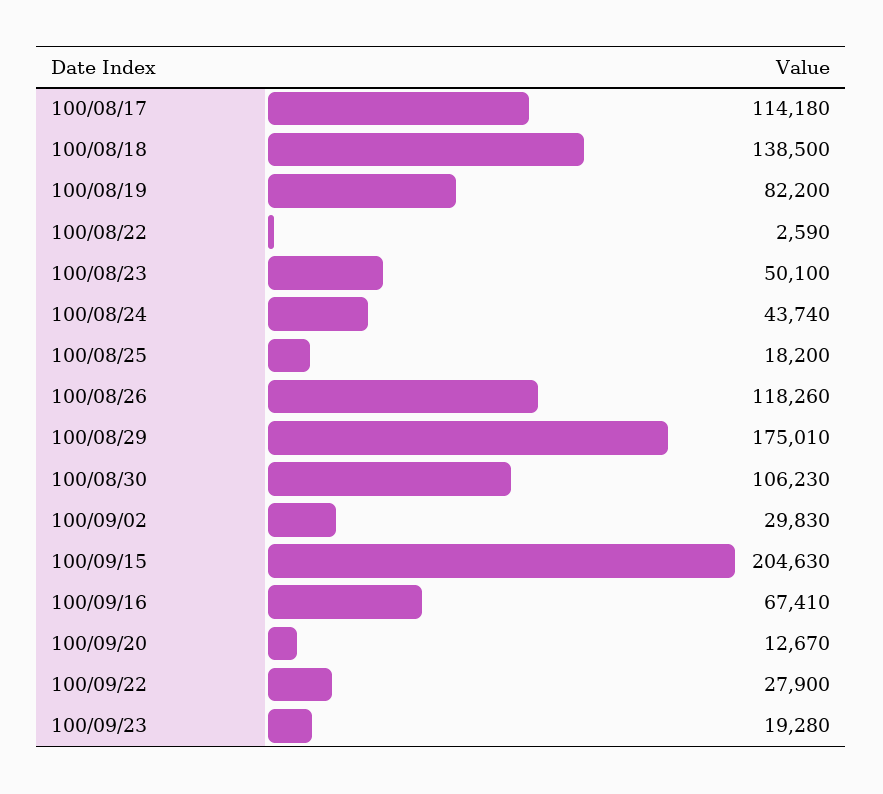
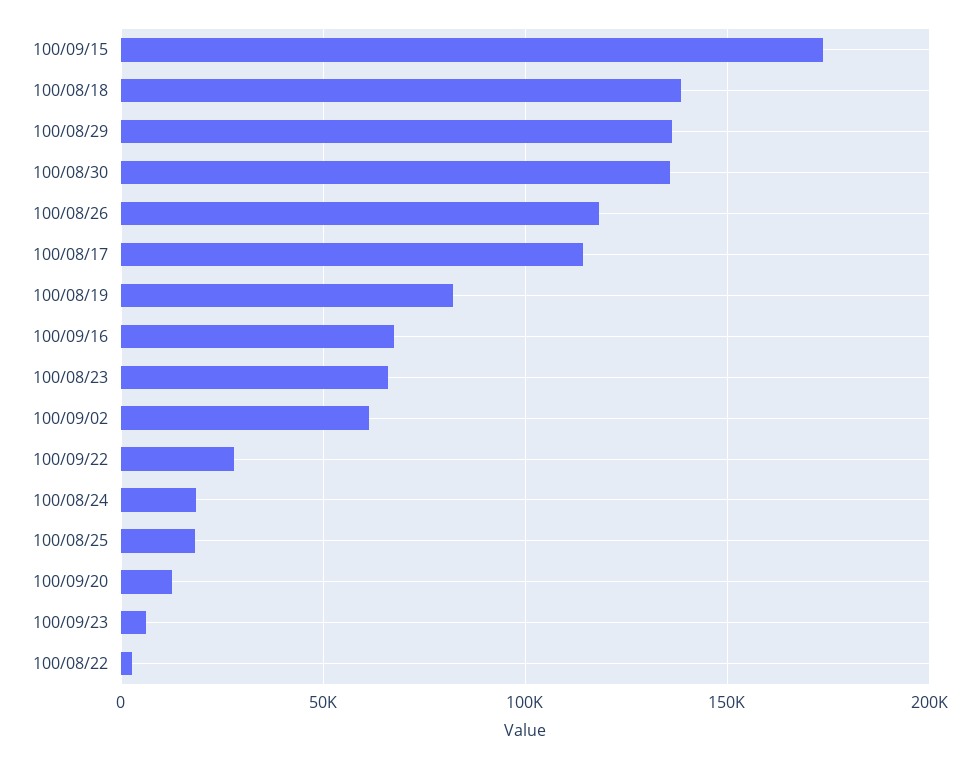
100/08/23: 50100 -> 65000
100/08/24: 43740 -> 20000
100/08/29: 175010 -> 135000
100/08/30: 106230 -> 135000
100/09/02: 29830 -> 60000
100/09/15: 204630 -> 175000
100/09/23: 19280 -> 5000

